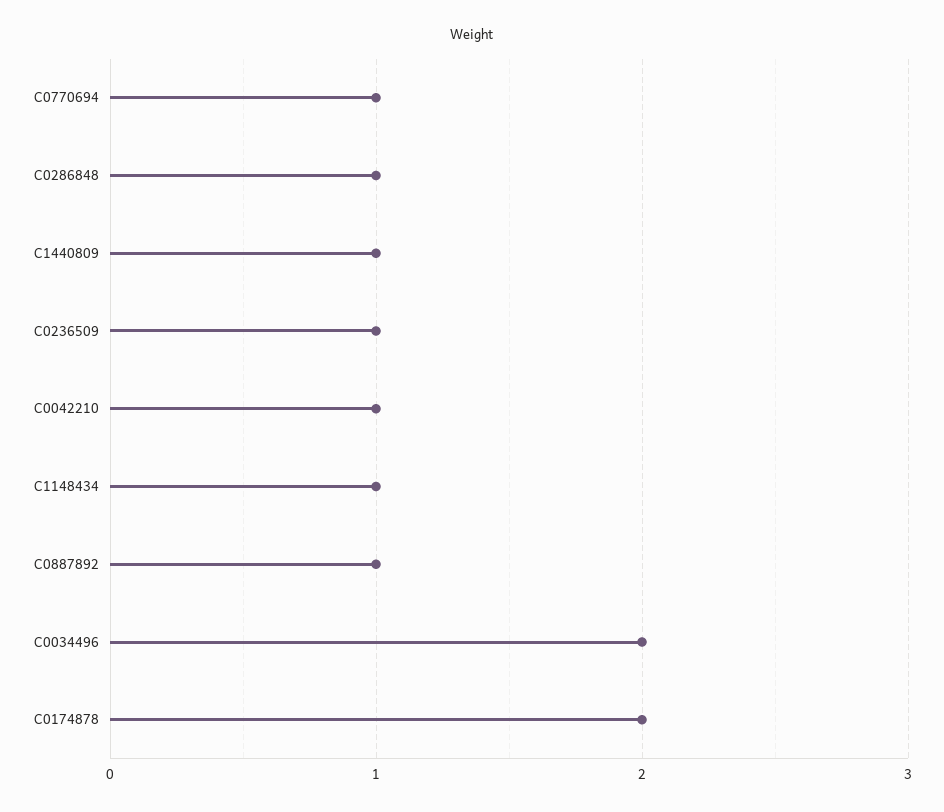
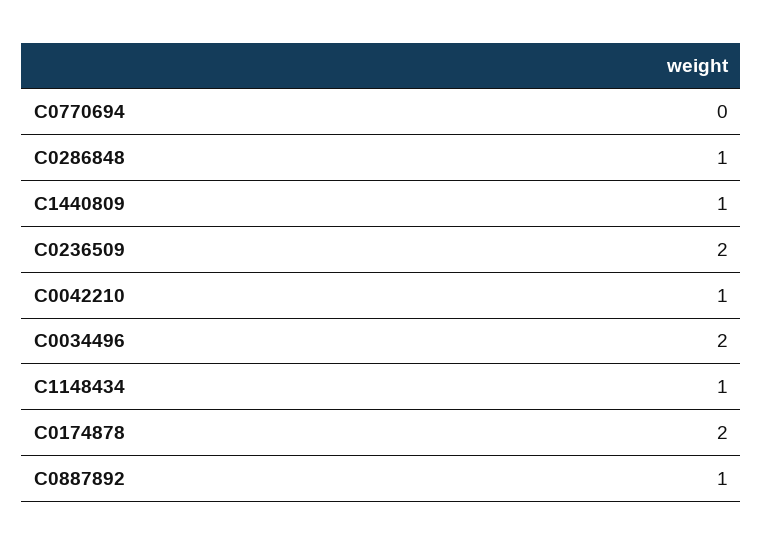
C0770694: 1 -> 0
C0236509: 1 -> 2

